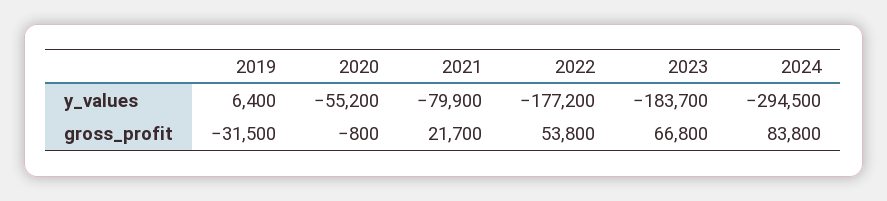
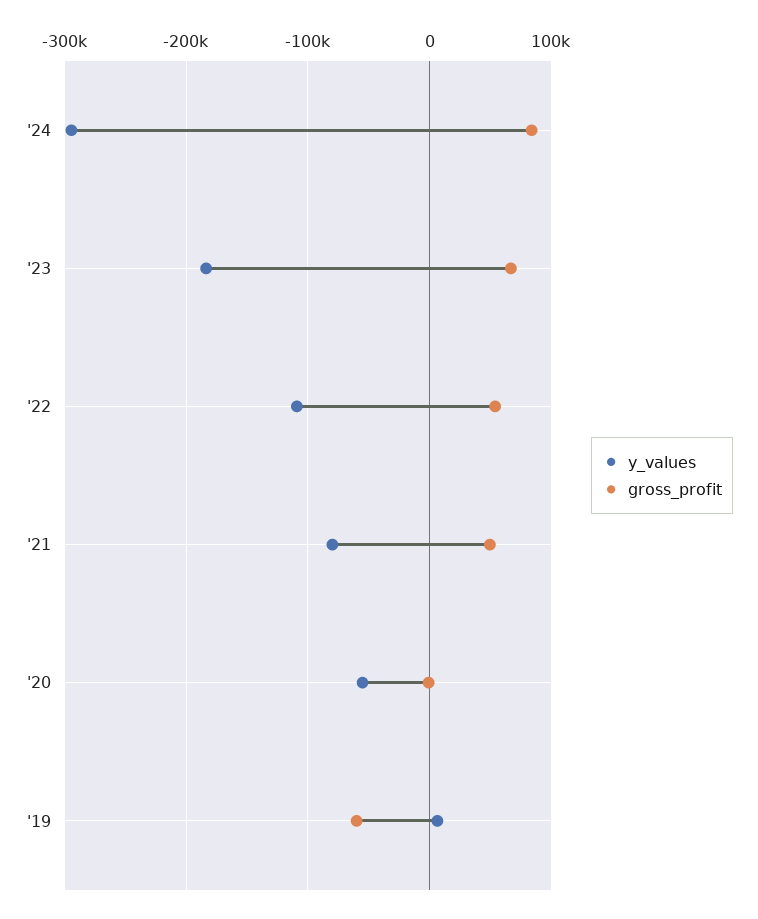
y_values, 2022: -177200 -> -110000
gross_profit, 2019: -31500 -> -60000
gross_profit, 2021: 21700 -> 50000

